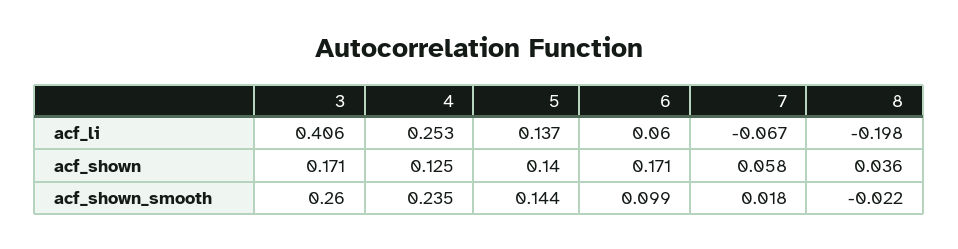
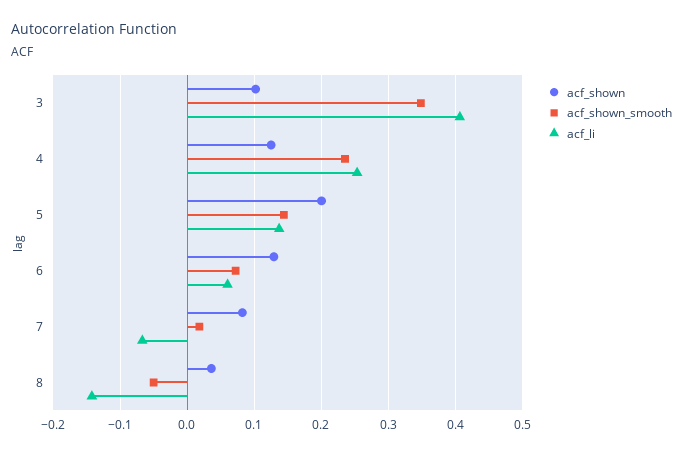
acf_li, 8: -0.198 -> -0.14
acf_shown, 3: 0.171 -> 0.1
acf_shown, 5: 0.14 -> 0.2
acf_shown, 6: 0.171 -> 0.13
acf_shown, 7: 0.058 -> 0.08
acf_shown_smooth, 3: 0.26 -> 0.35
acf_shown_smooth, 6: 0.099 -> 0.07
acf_shown_smooth, 8: -0.022 -> -0.05

